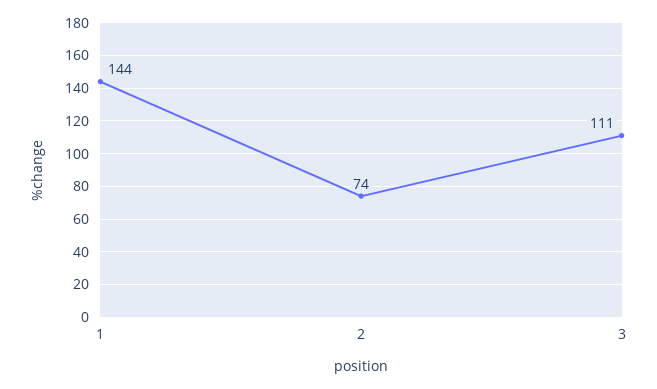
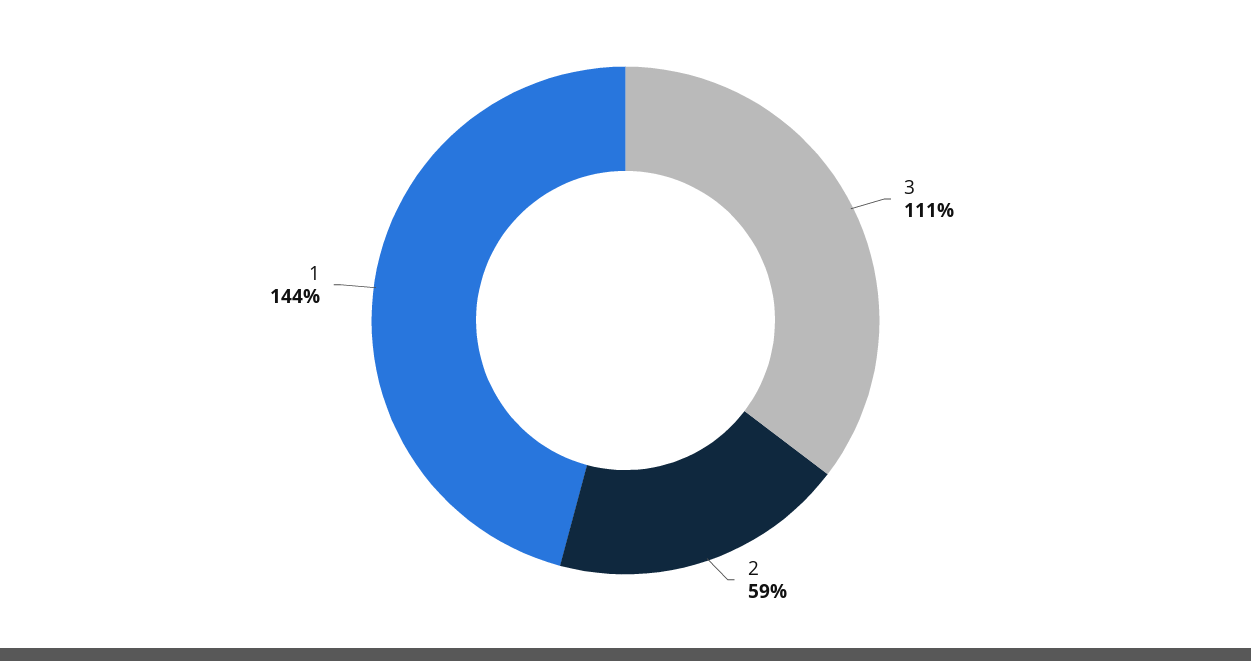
2: 74 -> 59

